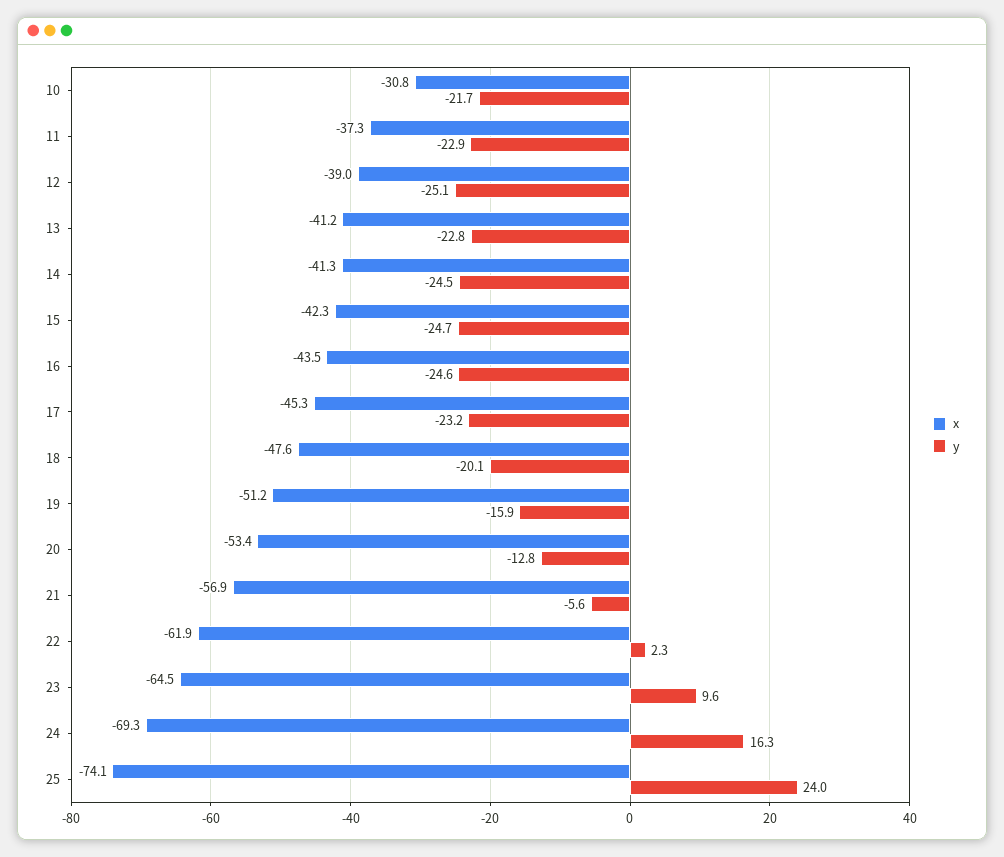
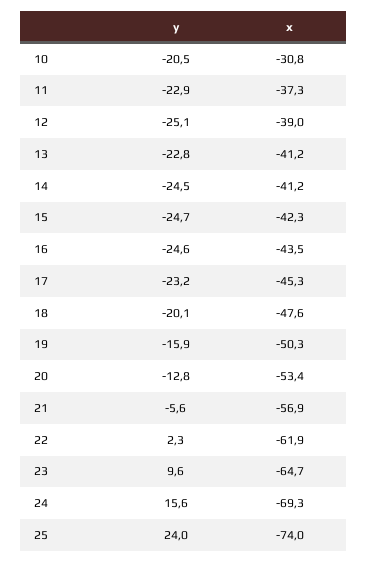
y, 10: -21.7 -> -20.5
x, 14: -41.3 -> -41.2
x, 19: -51.2 -> -50.3
x, 23: -64.5 -> -64.7
y, 24: 16.3 -> 15.6
x, 25: -74.1 -> -74

